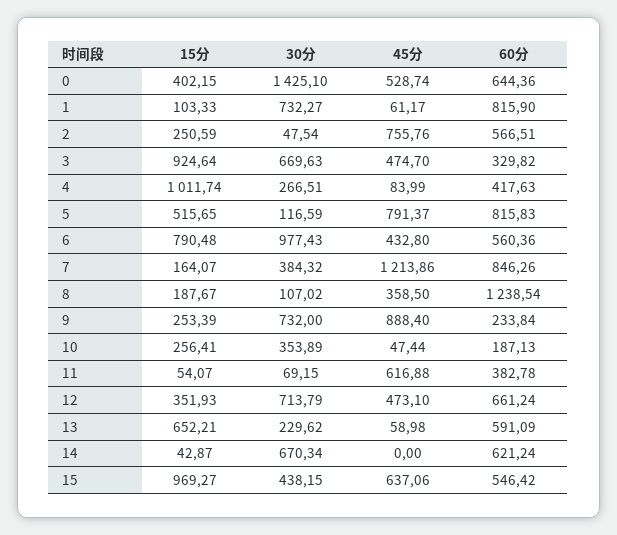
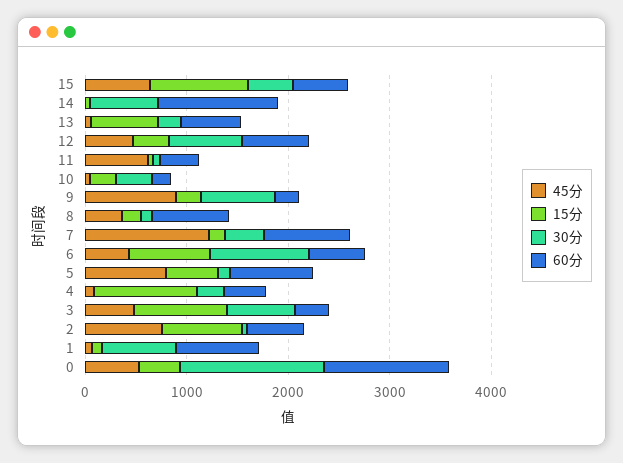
60分, 0: 644.36 -> 1200
15分, 2: 250.59 -> 800
60分, 8: 1238.54 -> 800
60分, 14: 621.24 -> 1200

